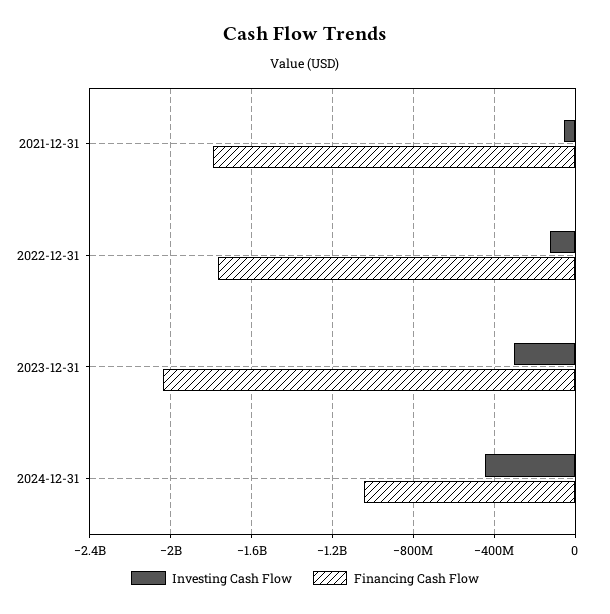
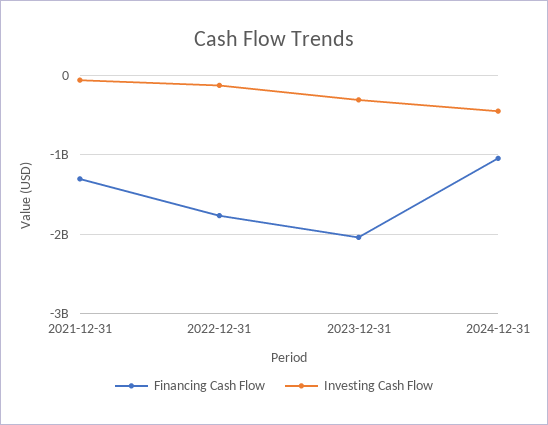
Financing Cash Flow, 2021-12-31: -1800000000 -> -1300000000

